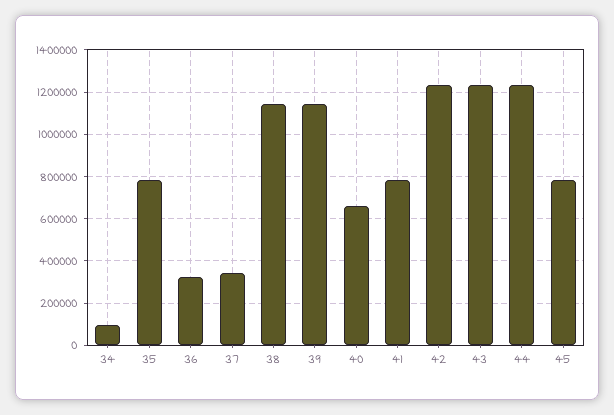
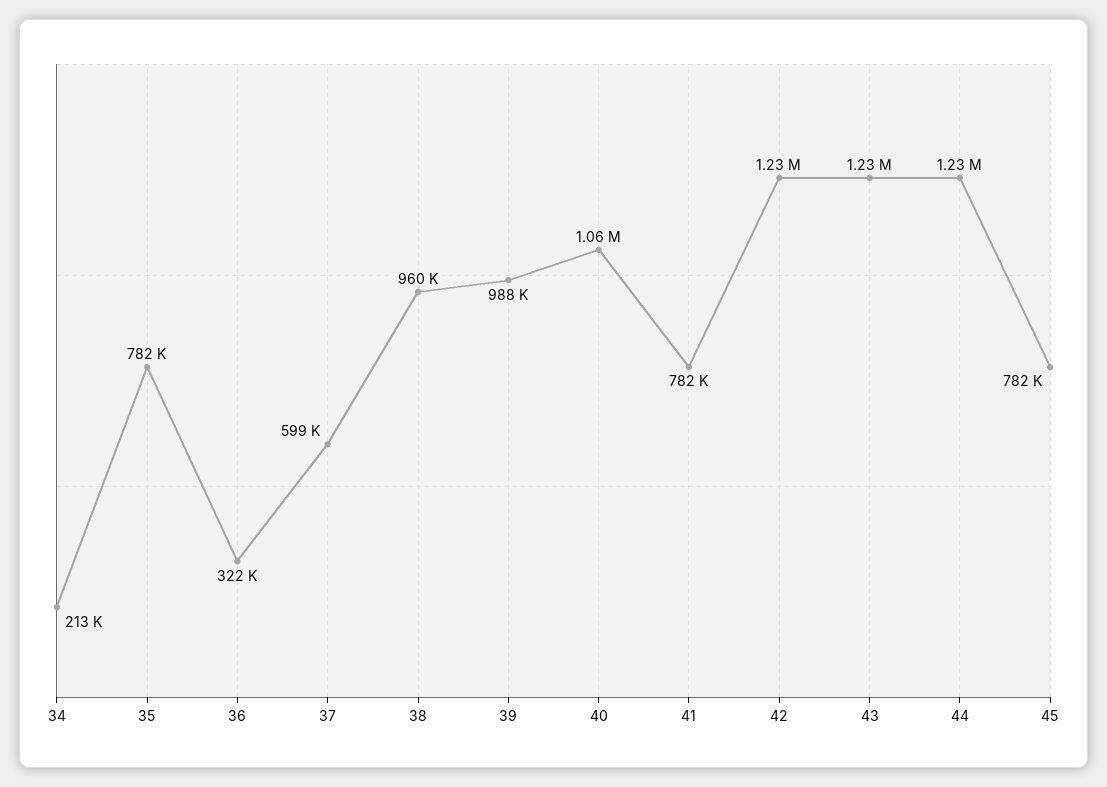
34: 100000 -> 213000
37: 350000 -> 599000
38: 1150000 -> 960000
39: 1150000 -> 988000
40: 650000 -> 1060000

